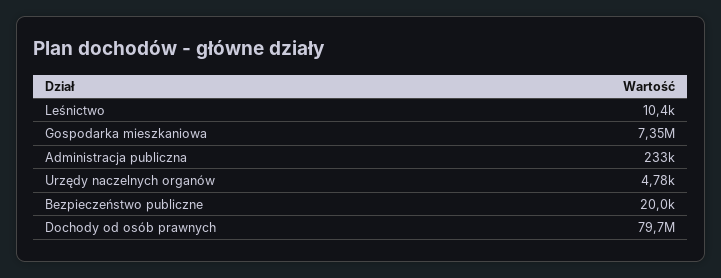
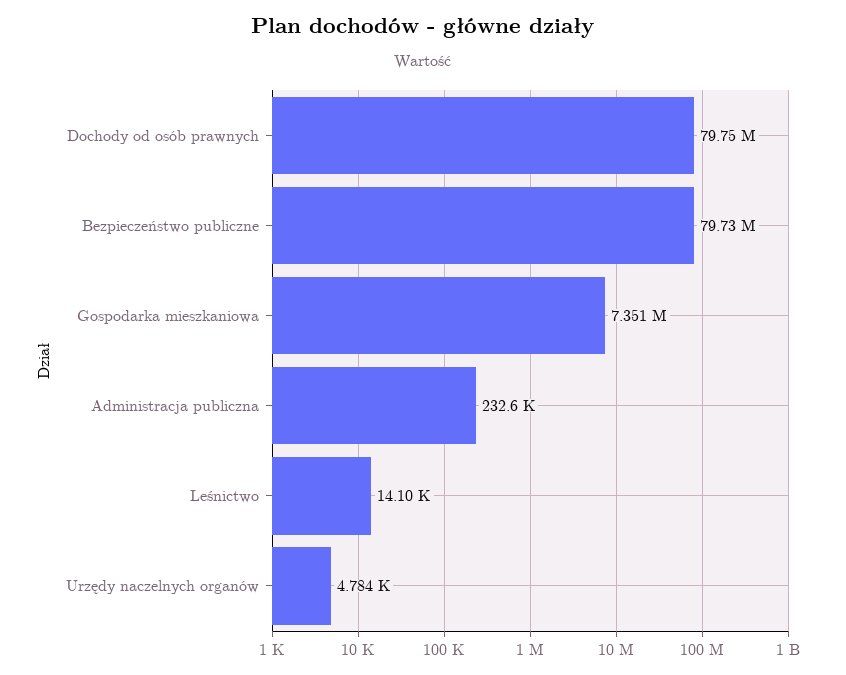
Leśnictwo: 10400 -> 14100
Bezpieczeństwo publiczne: 20000 -> 79730000

